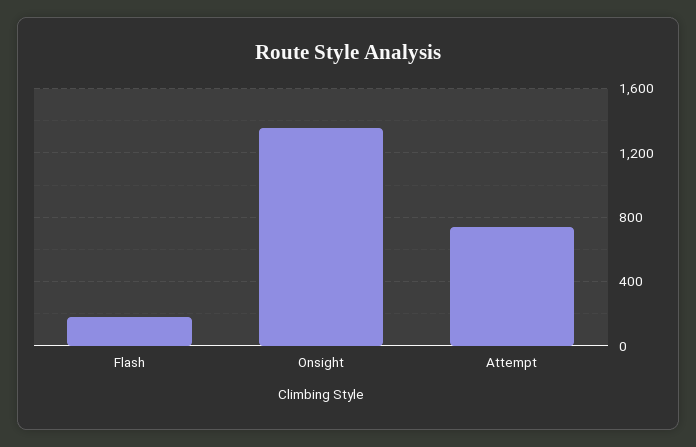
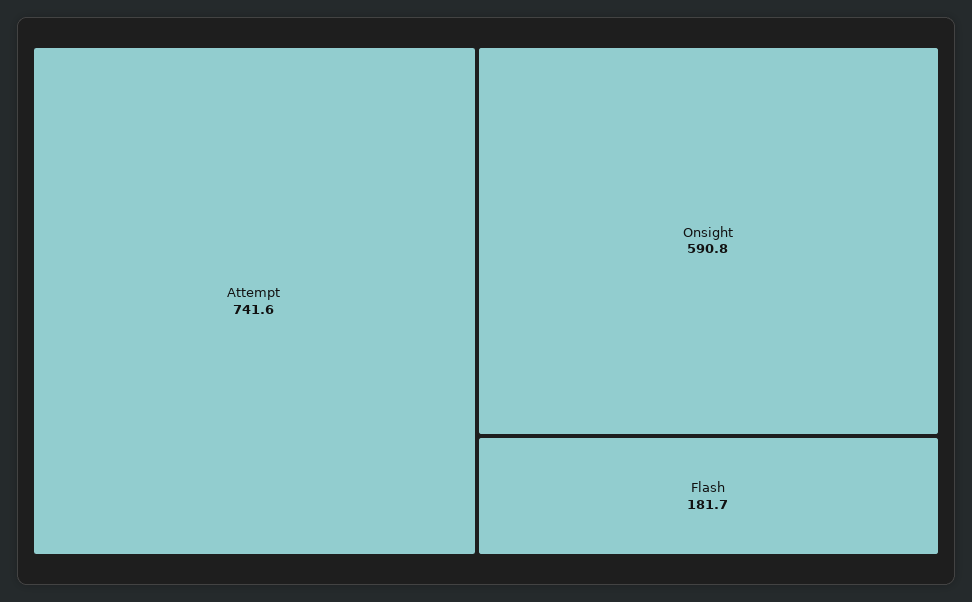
Onsight: 1350 -> 590.8

